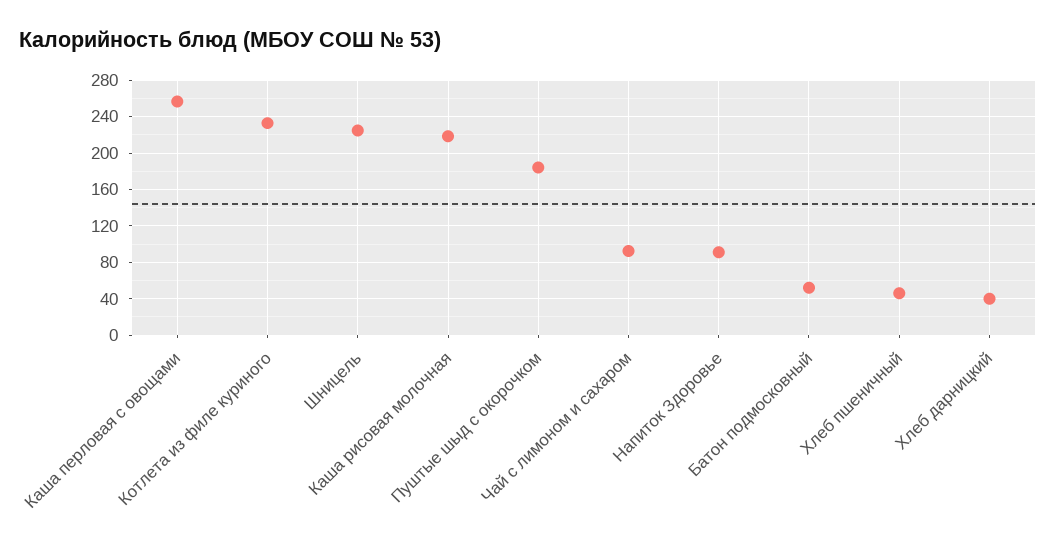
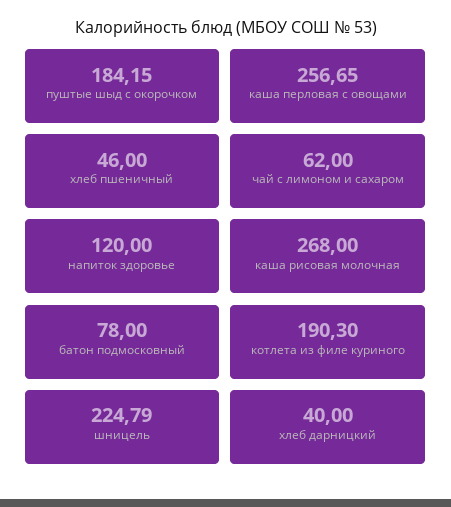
Котлета из филе куриного: 230 -> 190.3
Каша рисовая молочная: 220 -> 268
Чай с лимоном и сахаром: 90 -> 62
Напиток Здоровье: 90 -> 120
Батон подмосковный: 50 -> 78

